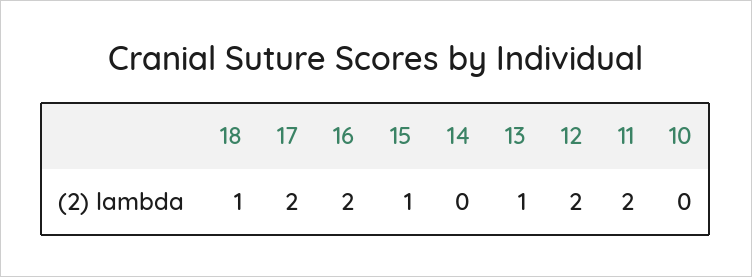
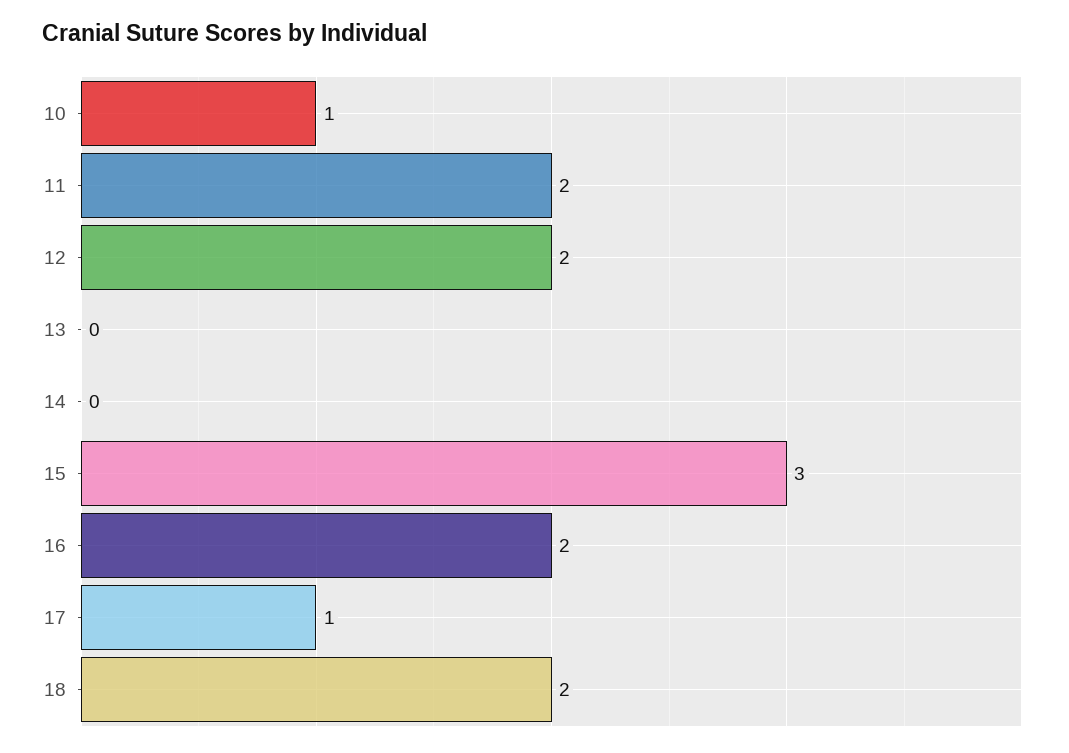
18: 1 -> 2
17: 2 -> 1
15: 1 -> 3
13: 1 -> 0
10: 0 -> 1

